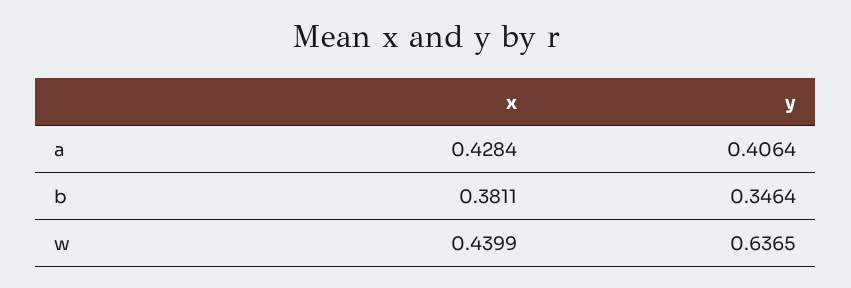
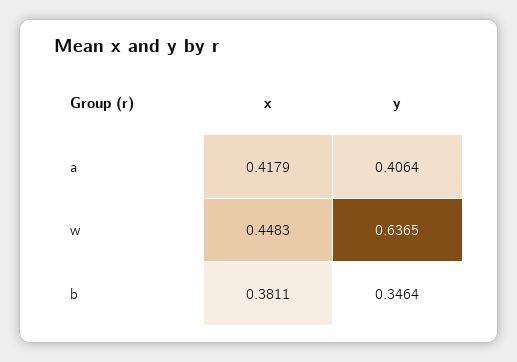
x, a: 0.4284 -> 0.4179
x, w: 0.4399 -> 0.4483

